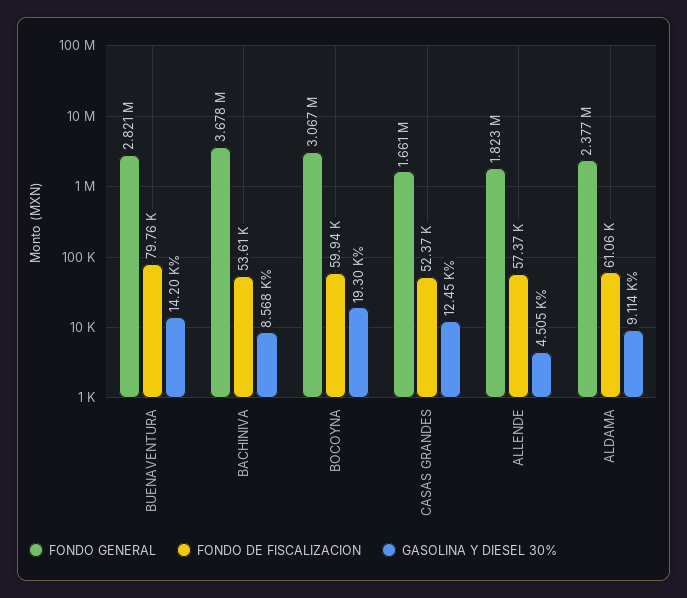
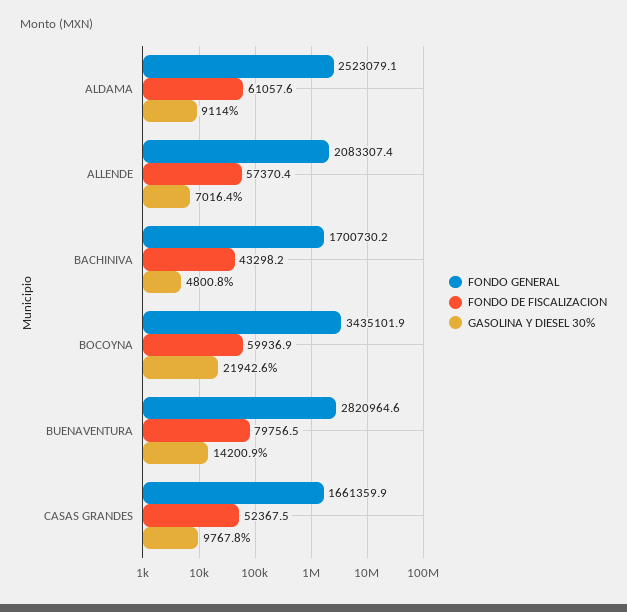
FONDO GENERAL, BACHINIVA: 3678000 -> 1700730.2
FONDO DE FISCALIZACION, BACHINIVA: 53610 -> 43298.2
GASOLINA Y DIESEL 30%, BACHINIVA: 8568 -> 4800.8
FONDO GENERAL, BOCOYNA: 3067000 -> 3435101.9
GASOLINA Y DIESEL 30%, BOCOYNA: 19300 -> 21942.6
GASOLINA Y DIESEL 30%, CASAS GRANDES: 12450 -> 9767.8
FONDO GENERAL, ALLENDE: 1823000 -> 2083307.4
GASOLINA Y DIESEL 30%, ALLENDE: 4505 -> 7016.4
FONDO GENERAL, ALDAMA: 2377000 -> 2523079.1

